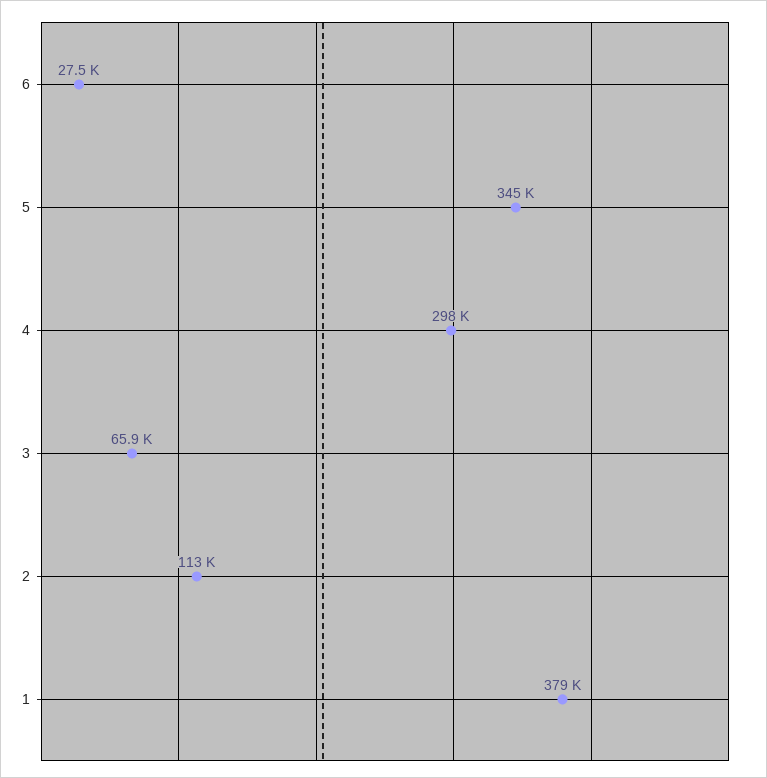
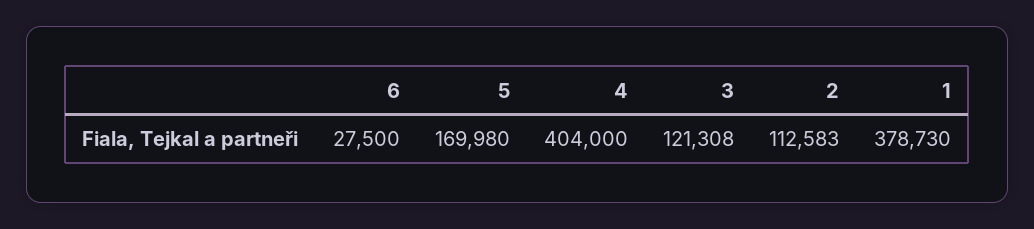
5: 345000 -> 169980
4: 298000 -> 404000
3: 65900 -> 121308

